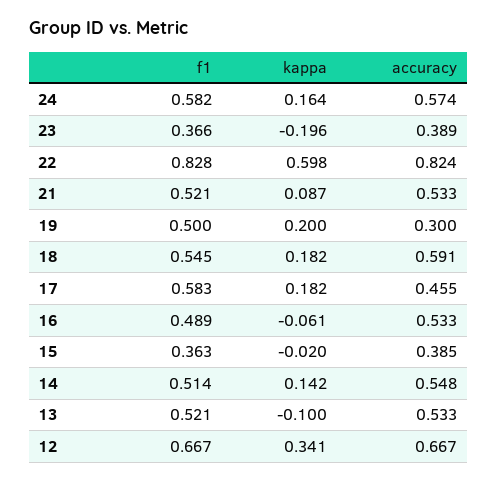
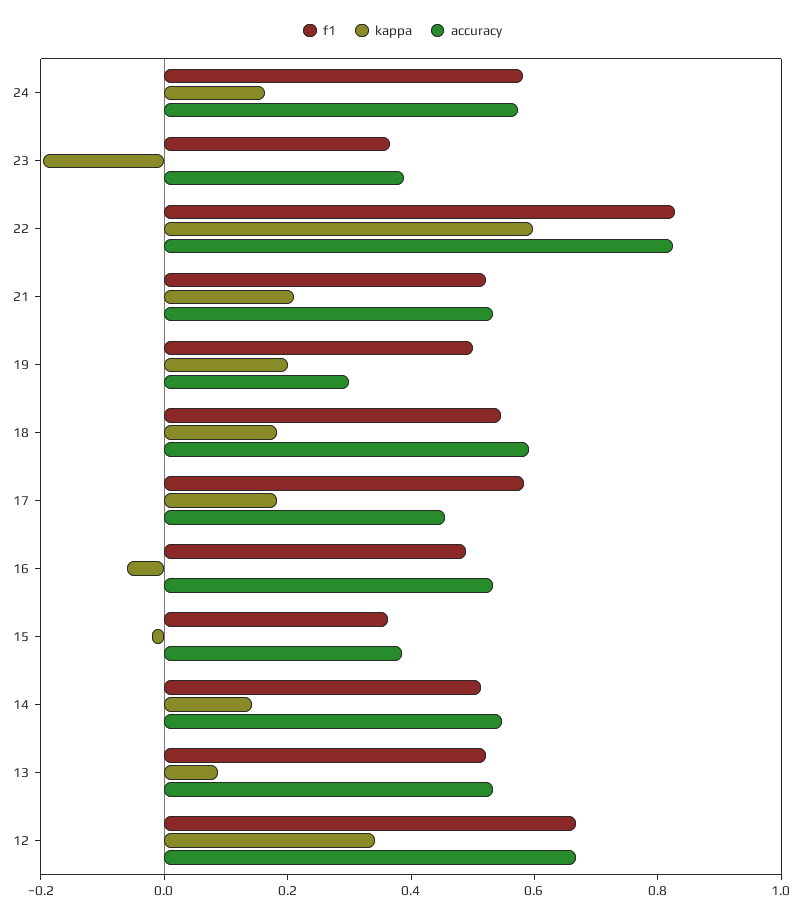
kappa, 21: 0.087 -> 0.2
kappa, 13: -0.1 -> 0.1

